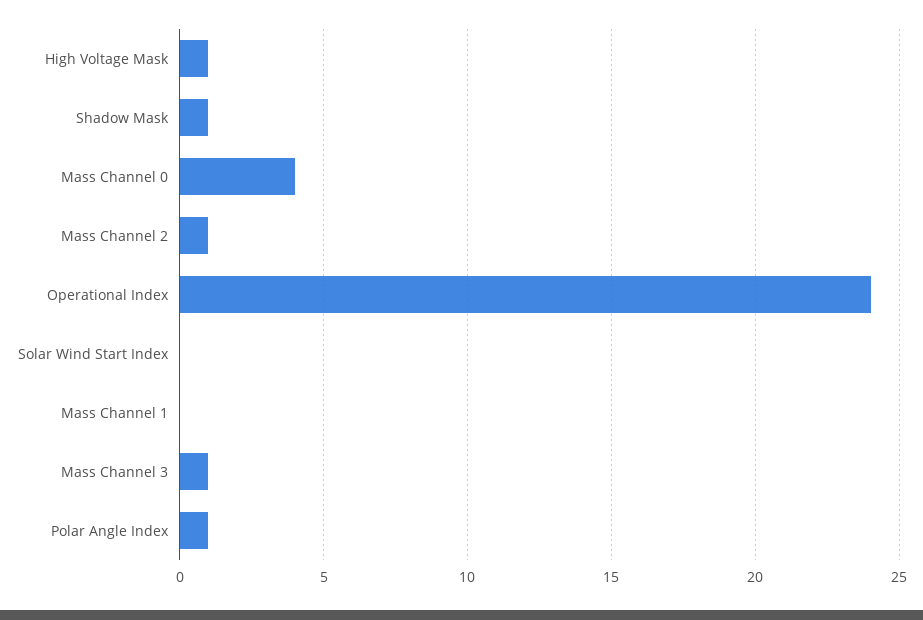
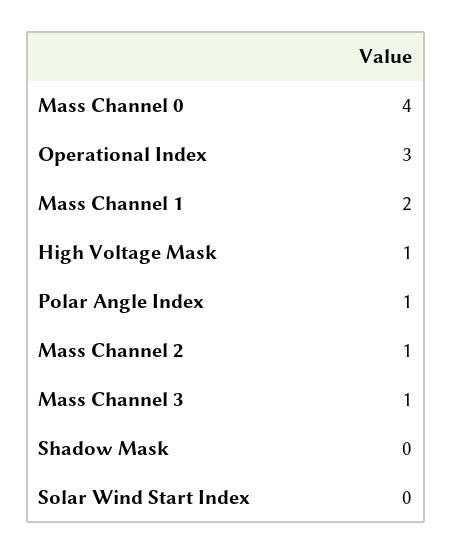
Shadow Mask: 1 -> 0
Operational Index: 24 -> 3
Mass Channel 1: 0 -> 2

